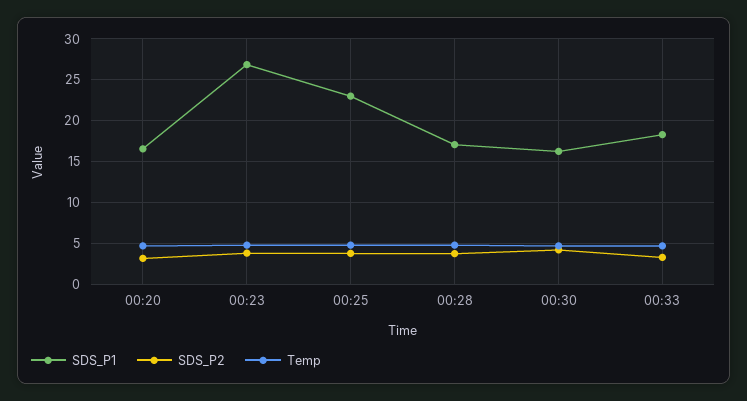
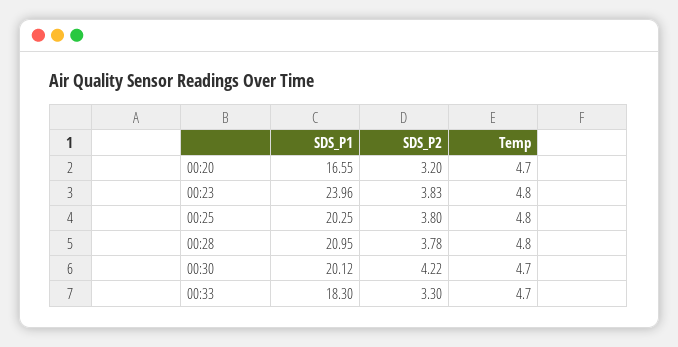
SDS_P1, 00:23: 27 -> 23.96
SDS_P1, 00:25: 23 -> 20.25
SDS_P1, 00:28: 17 -> 20.95
SDS_P1, 00:30: 16 -> 20.12

